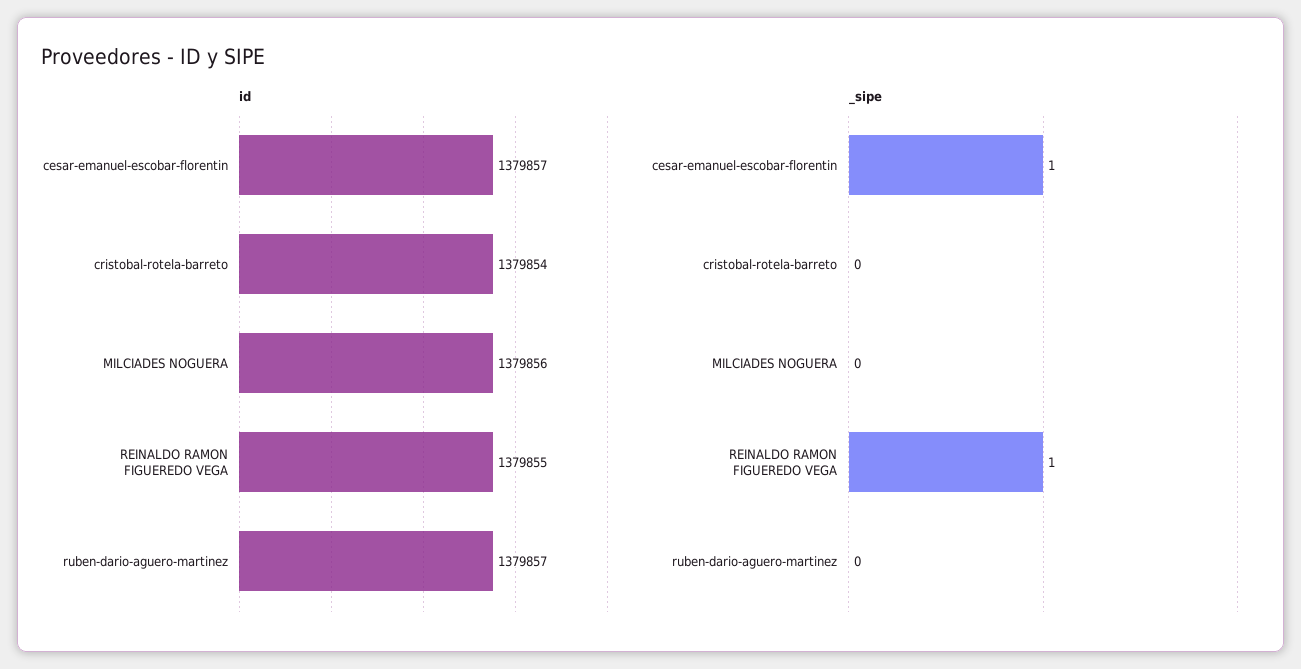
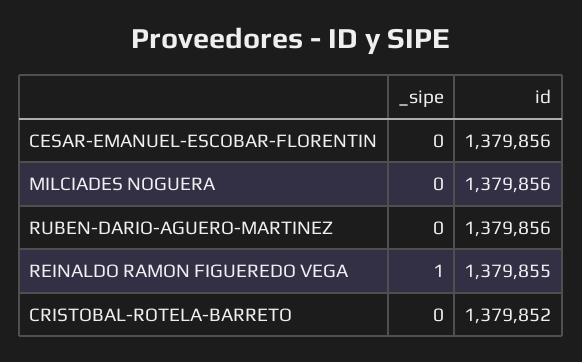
id, cesar-emanuel-escobar-florentin: 1379857 -> 1379856
id, cristobal-rotela-barreto: 1379854 -> 1379852
id, ruben-dario-aguero-martinez: 1379857 -> 1379856
_sipe, cesar-emanuel-escobar-florentin: 1 -> 0

